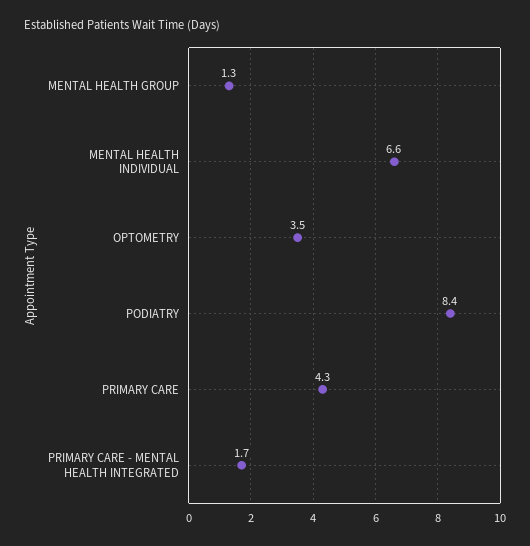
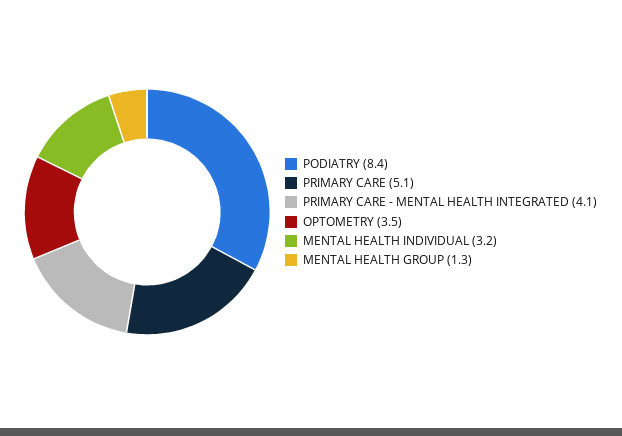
MENTAL HEALTH INDIVIDUAL: 6.6 -> 3.2
PRIMARY CARE: 4.3 -> 5.1
PRIMARY CARE - MENTAL HEALTH INTEGRATED: 1.7 -> 4.1

